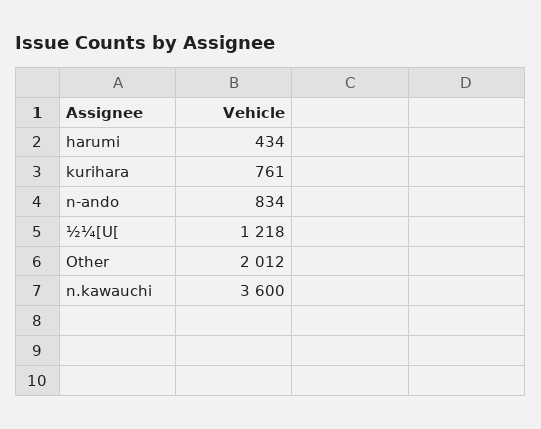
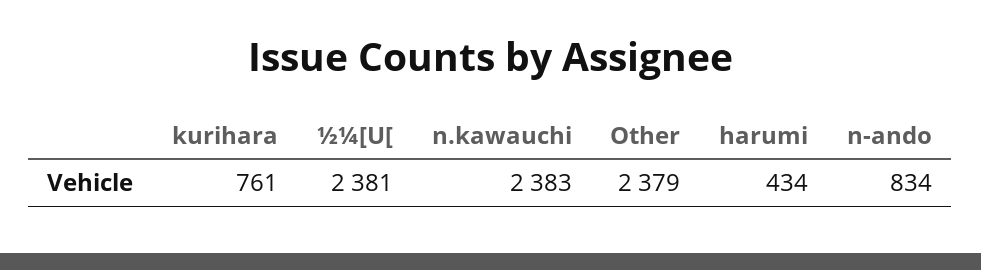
½¼[U[: 1218 -> 2381
Other: 2012 -> 2379
n.kawauchi: 3600 -> 2383

